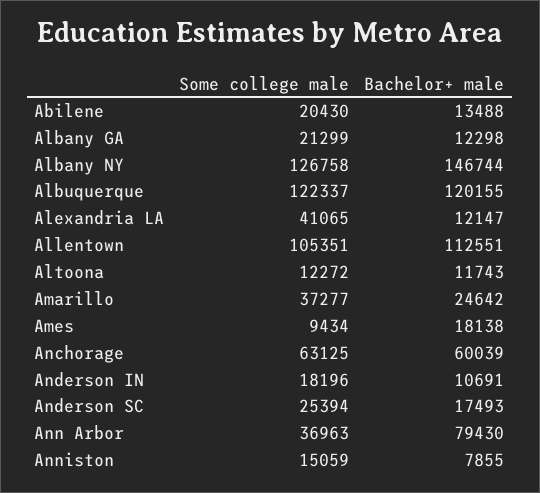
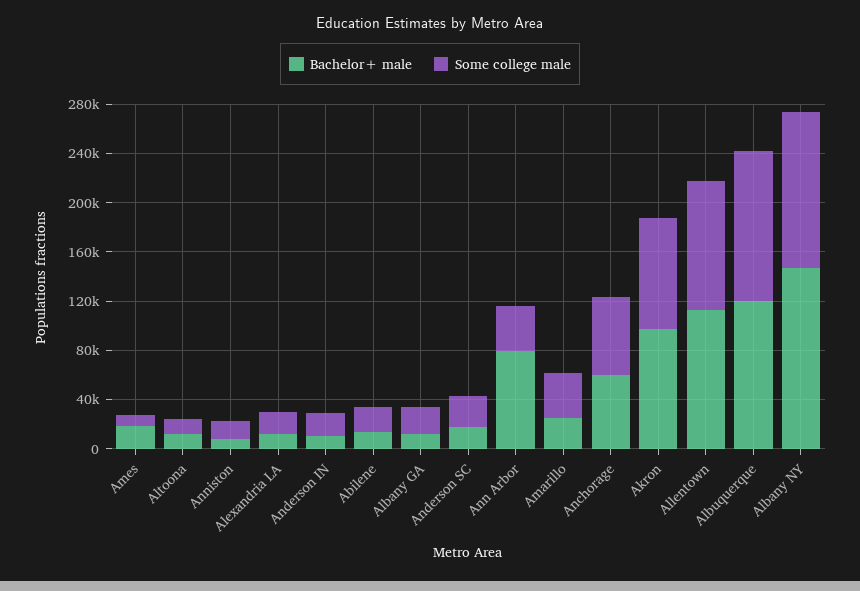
Some college male, Alexandria LA: 41065 -> 20000
Bachelor+ male, Akron: none -> 100000
Some college male, Akron: none -> 90000

